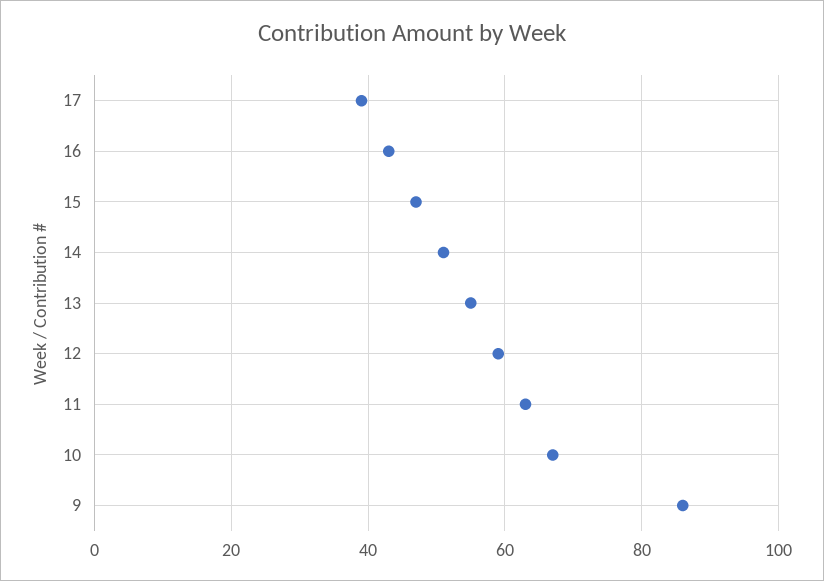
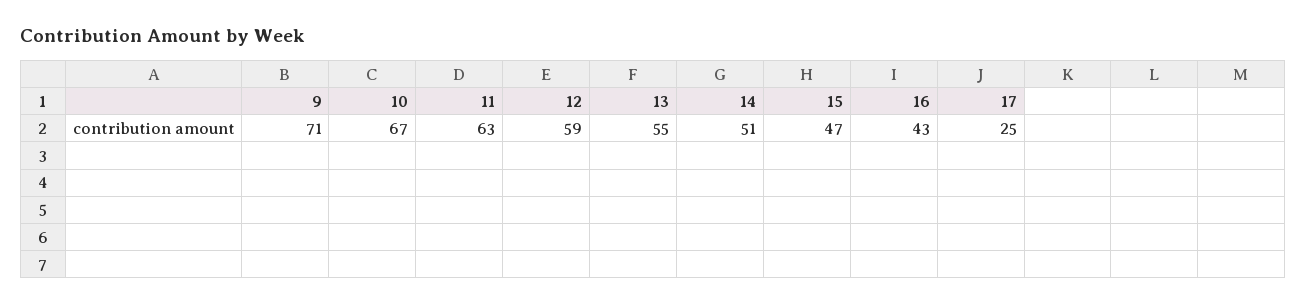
17: 40 -> 25
9: 85 -> 71

